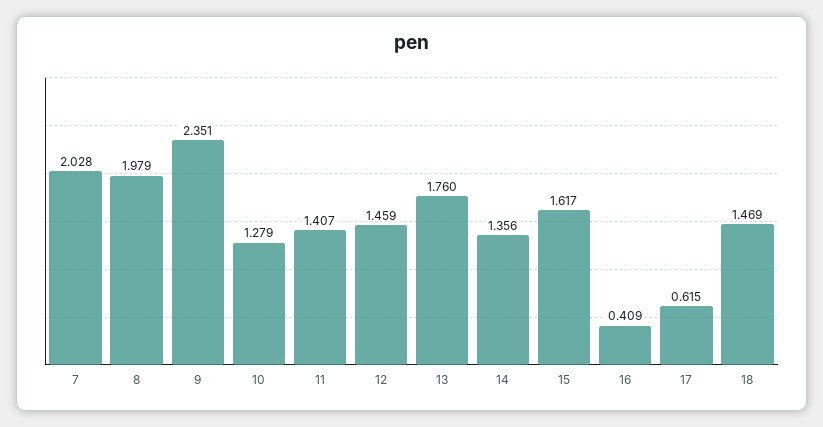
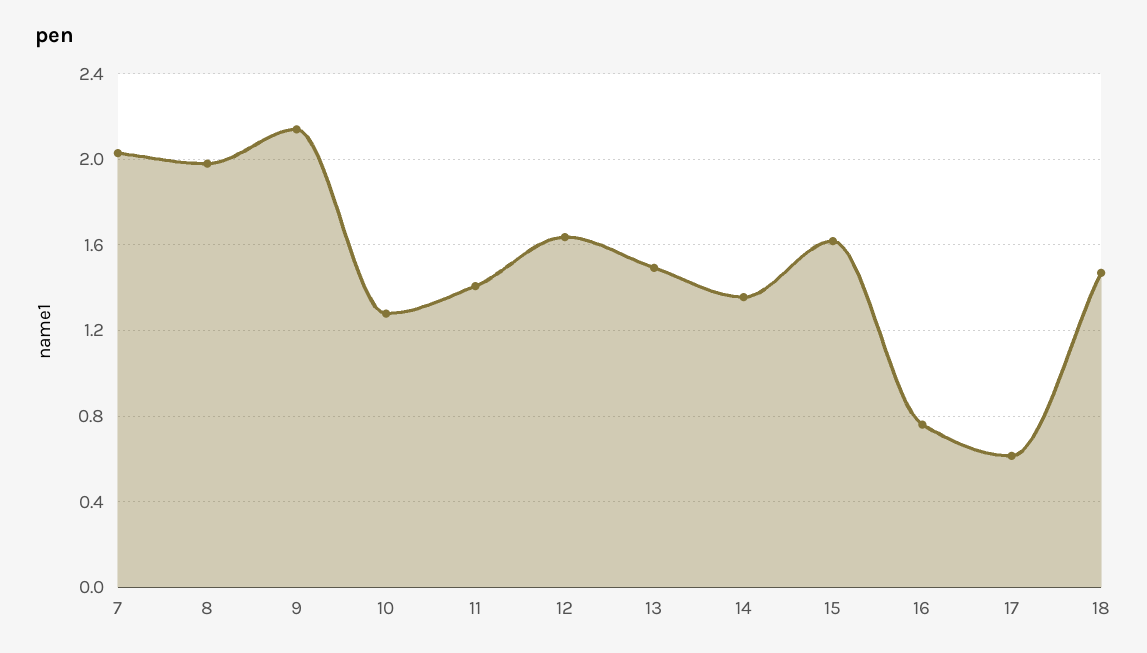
9: 2.351 -> 2.15
12: 1.459 -> 1.65
13: 1.76 -> 1.5
16: 0.409 -> 0.75

